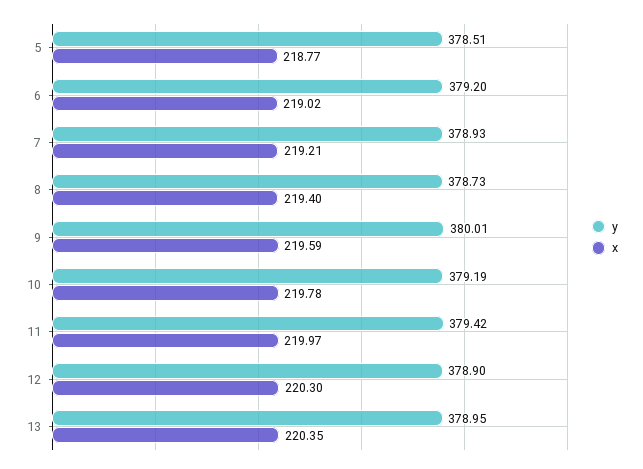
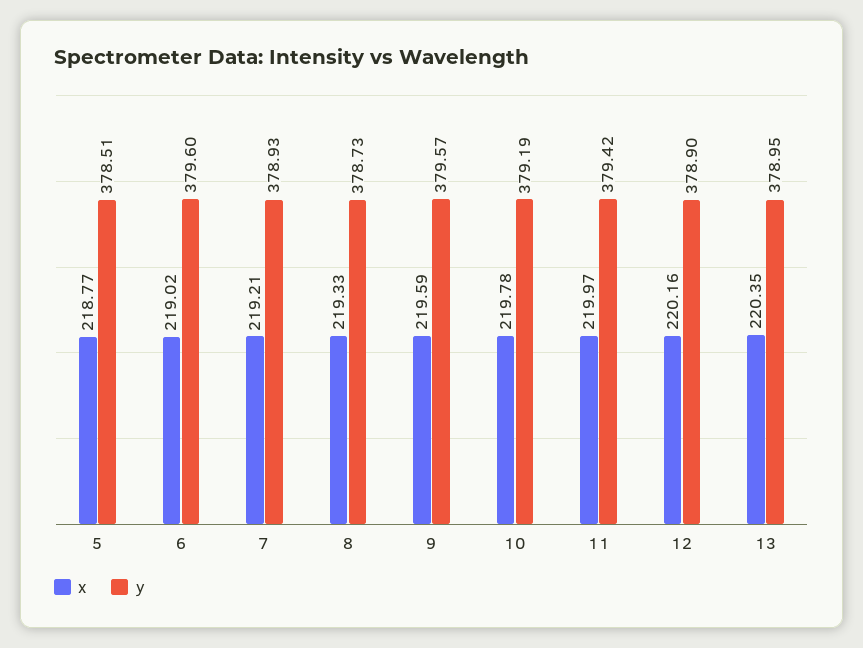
y, 6: 379.2 -> 379.6
x, 8: 219.4 -> 219.33
y, 9: 380.01 -> 379.57
x, 12: 220.3 -> 220.16

